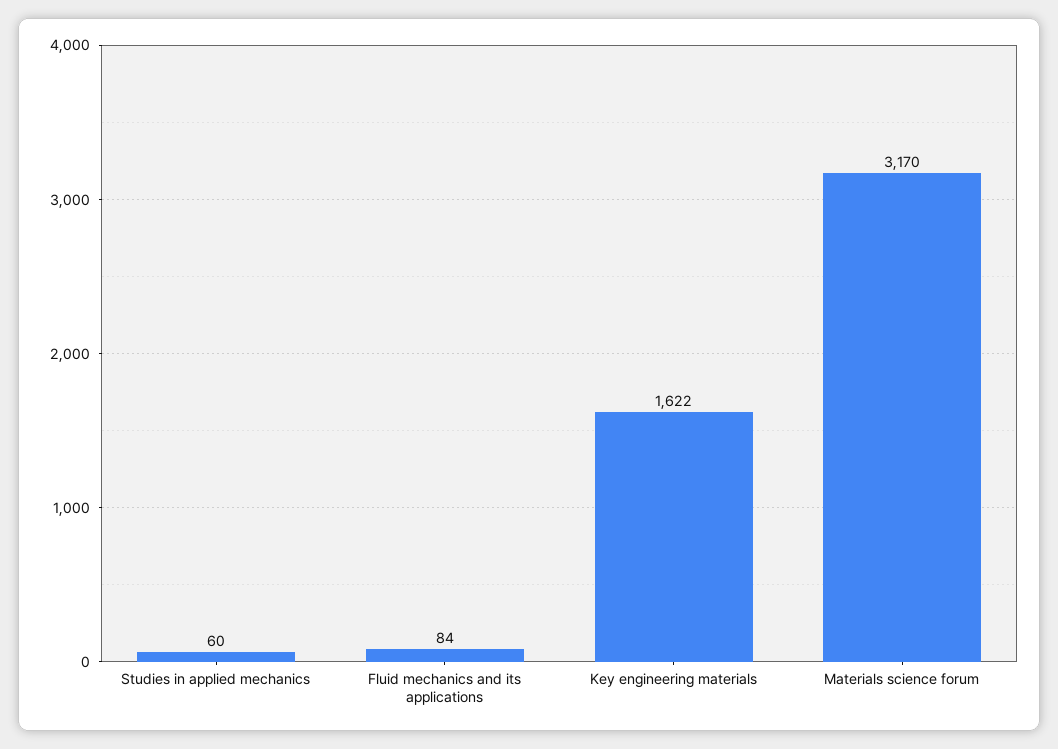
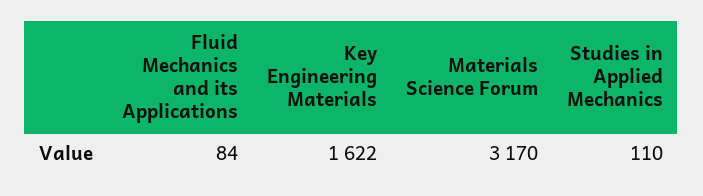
Studies in applied mechanics: 60 -> 110

